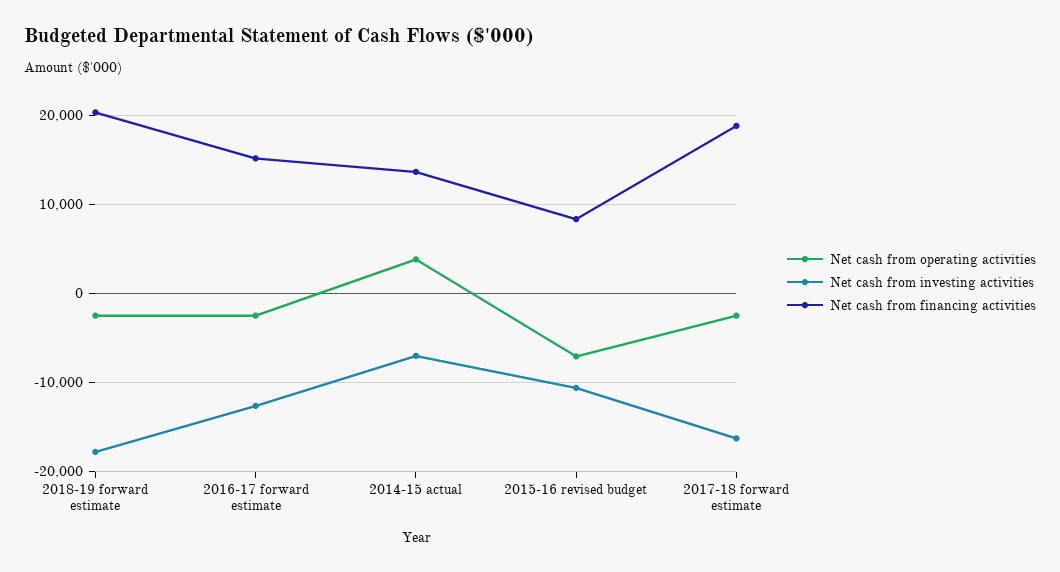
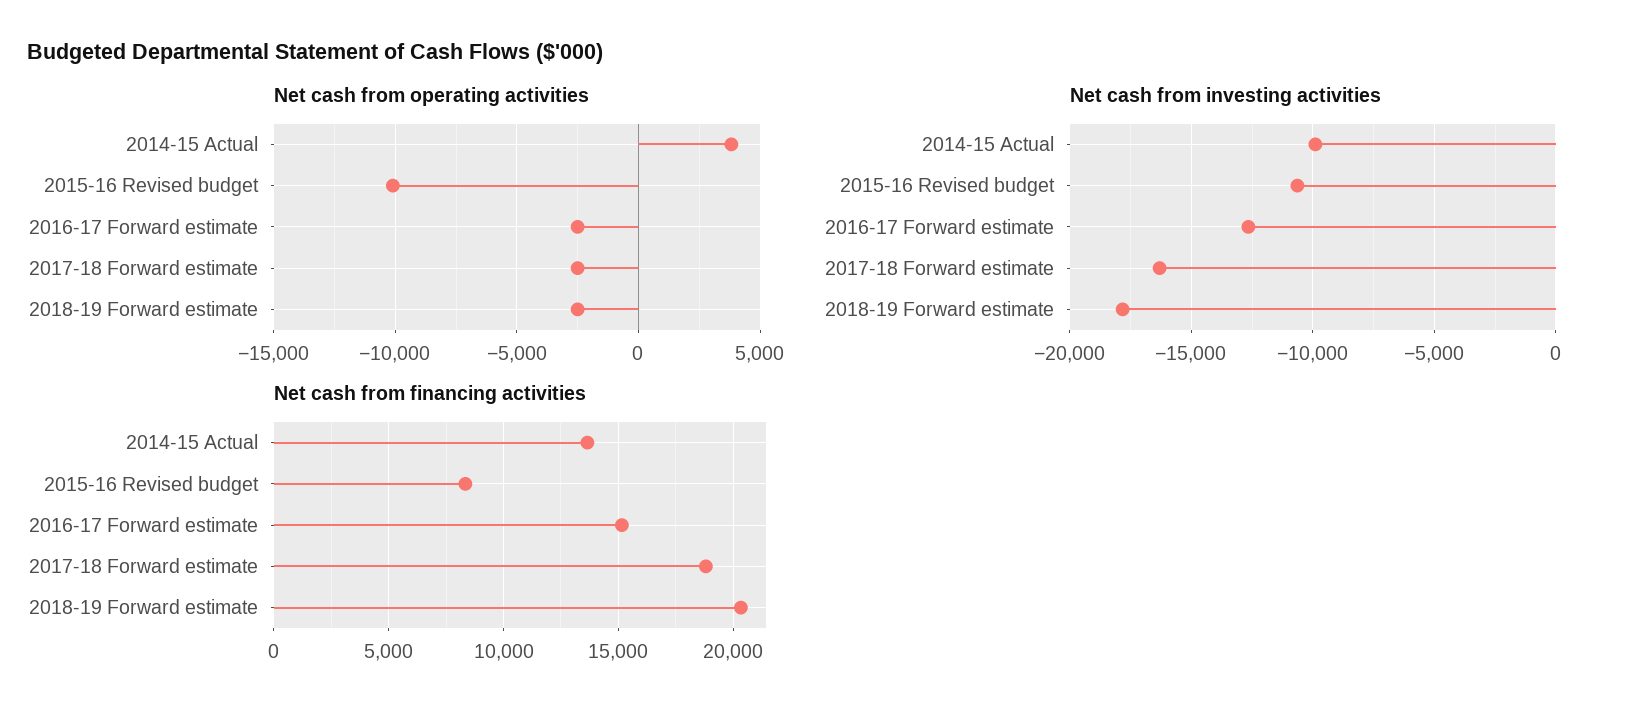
Net cash from investing activities, 2014-15 actual: -7000 -> -10000
Net cash from operating activities, 2015-16 revised budget: -7000 -> -10000

